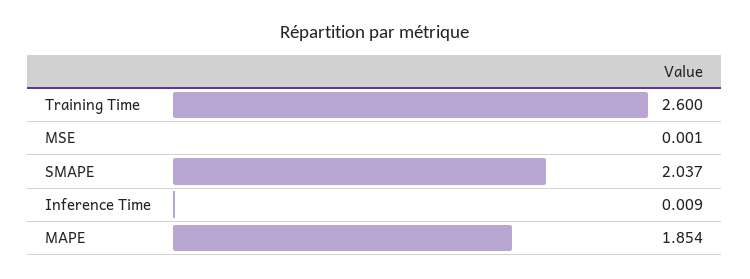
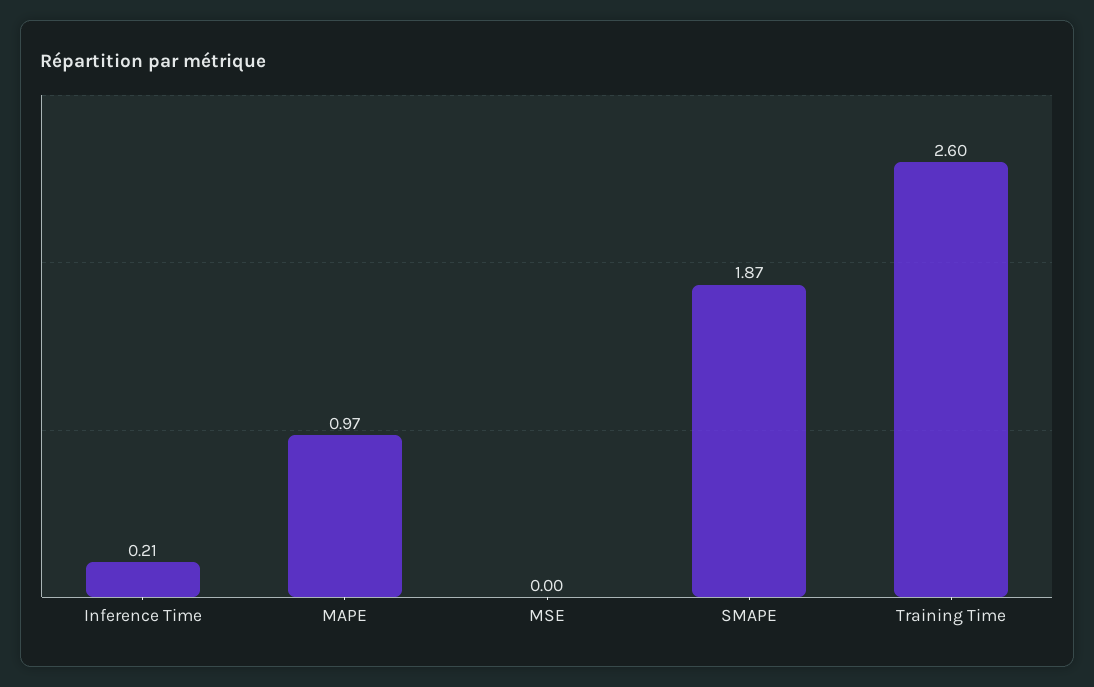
SMAPE: 2.037 -> 1.87
Inference Time: 0.009 -> 0.21
MAPE: 1.854 -> 0.97

